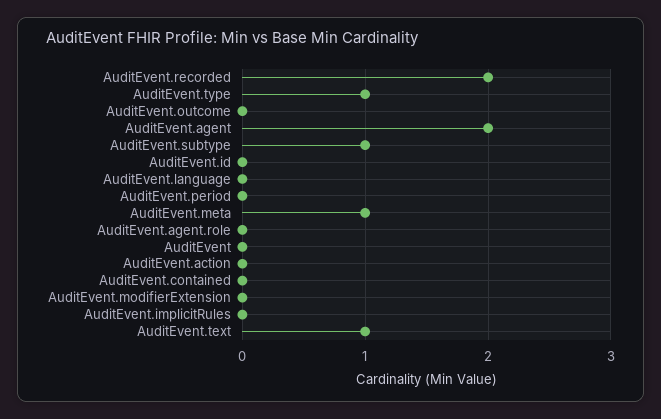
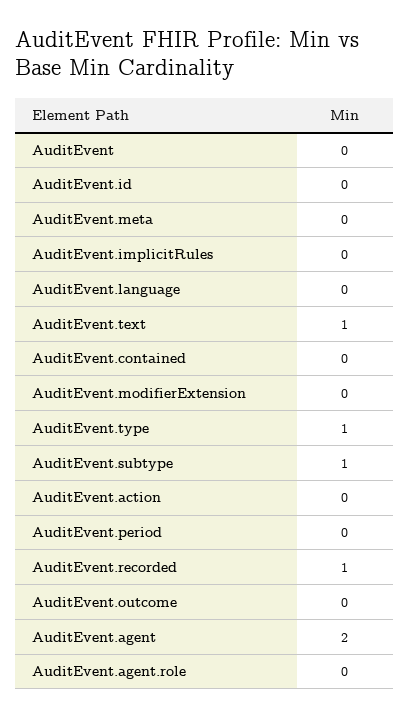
AuditEvent.recorded: 2 -> 1
AuditEvent.meta: 1 -> 0

